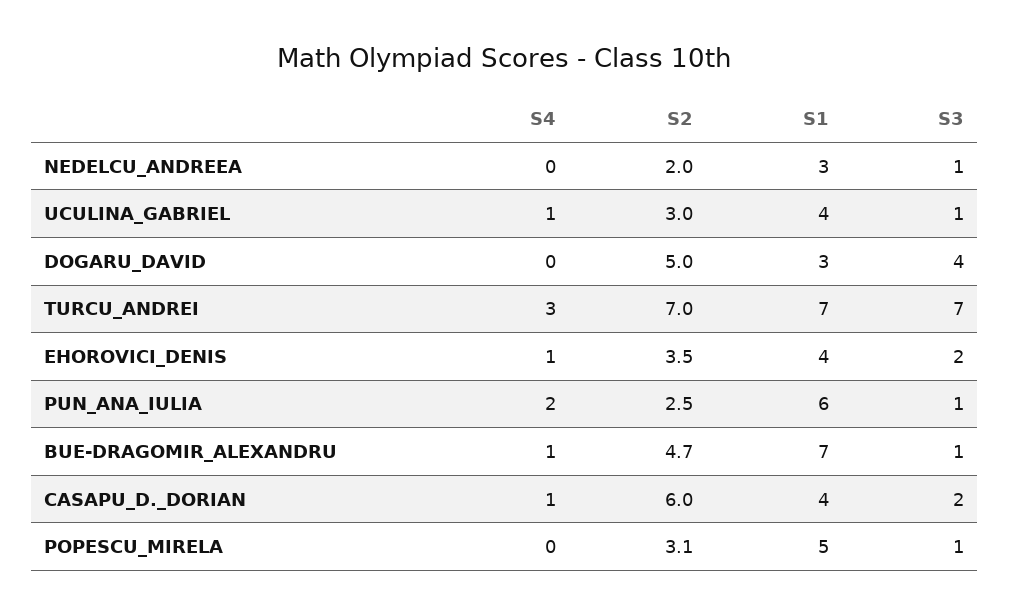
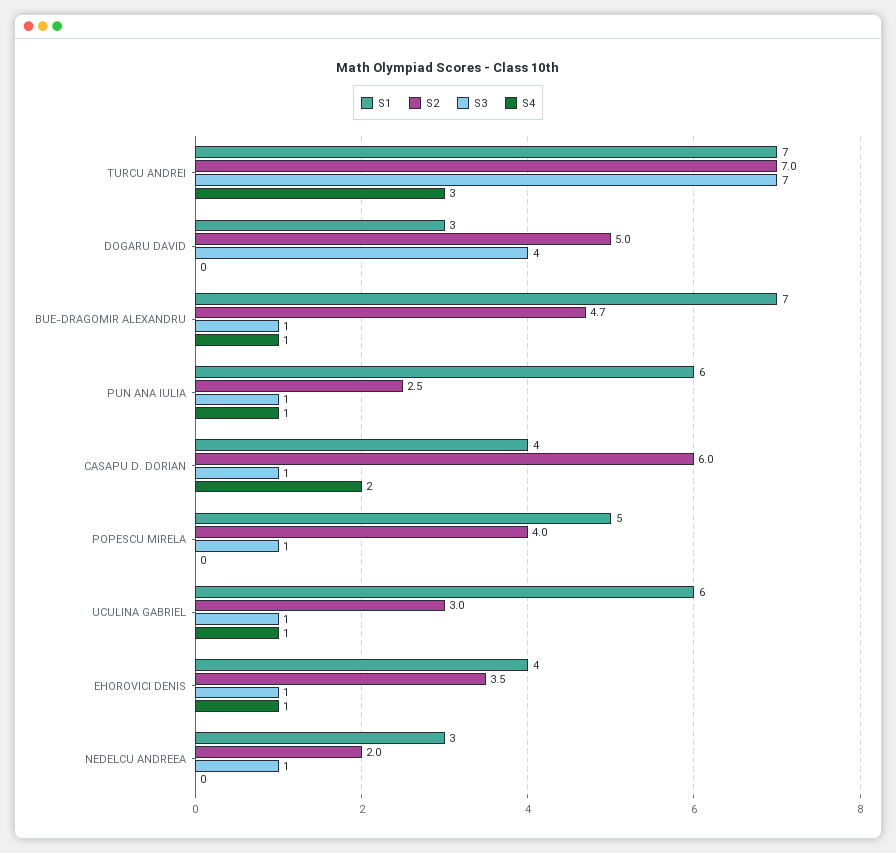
S1, UCULINA_GABRIEL: 4 -> 6
S3, EHOROVICI_DENIS: 2 -> 1
S4, PUN_ANA_IULIA: 2 -> 1
S4, CASAPU_D._DORIAN: 1 -> 2
S3, CASAPU_D._DORIAN: 2 -> 1
S2, POPESCU_MIRELA: 3.1 -> 4

